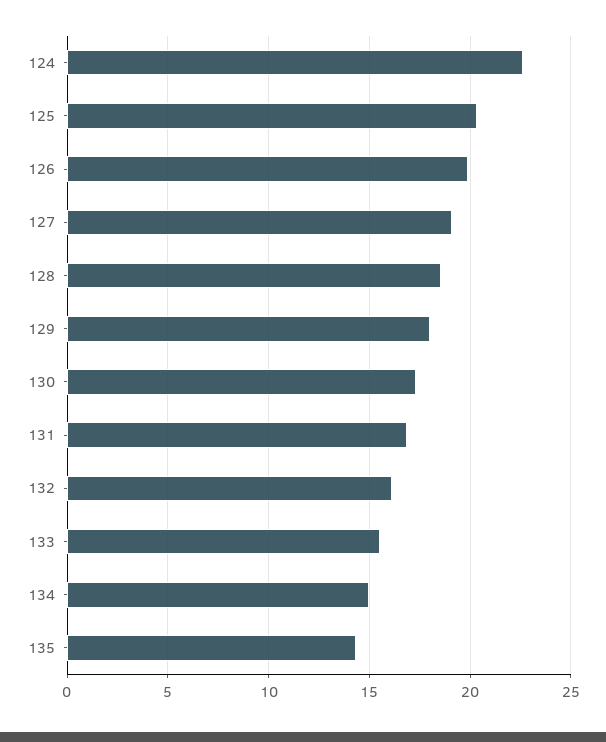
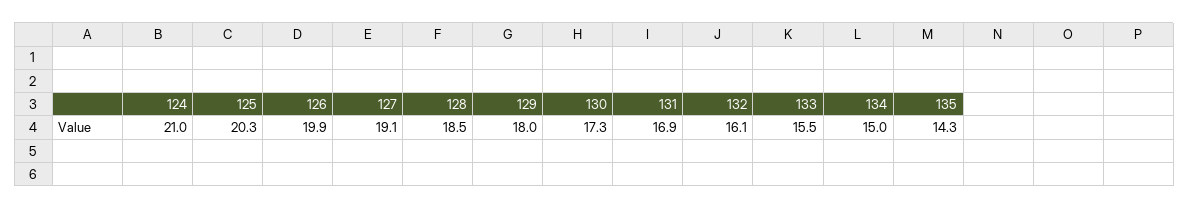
124: 22.5 -> 21

